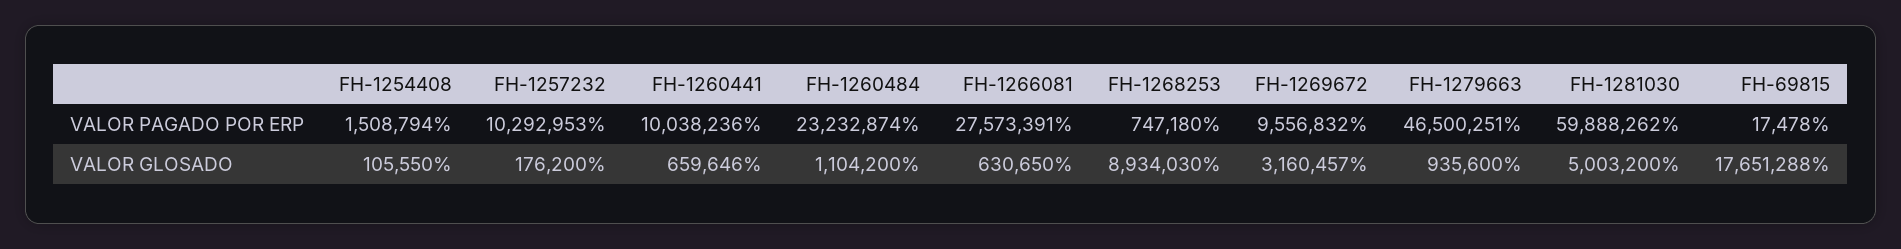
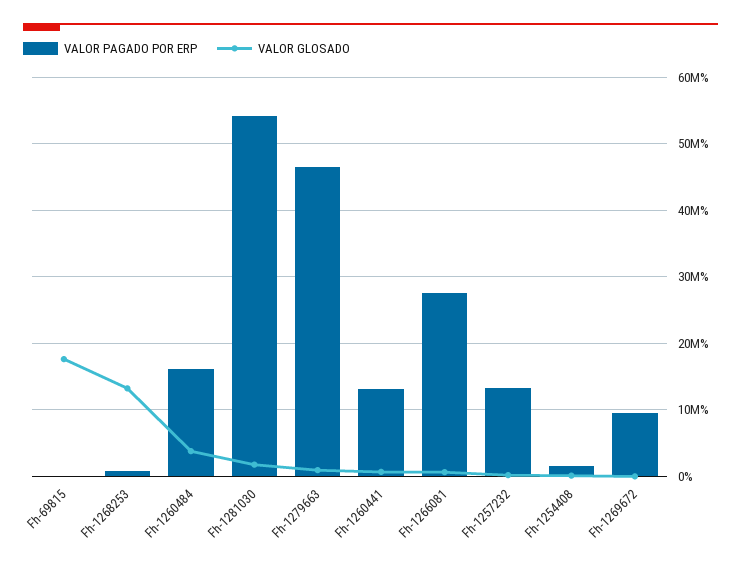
VALOR PAGADO POR ERP, FH-1257232: 10292953 -> 13000000
VALOR PAGADO POR ERP, FH-1260441: 10038236 -> 13000000
VALOR PAGADO POR ERP, FH-1260484: 23232874 -> 16000000
VALOR PAGADO POR ERP, FH-1281030: 59888262 -> 54000000
VALOR GLOSADO, FH-1260484: 1104200 -> 4000000
VALOR GLOSADO, FH-1268253: 8934030 -> 13000000
VALOR GLOSADO, FH-1269672: 3160457 -> 0
VALOR GLOSADO, FH-1281030: 5003200 -> 2000000

